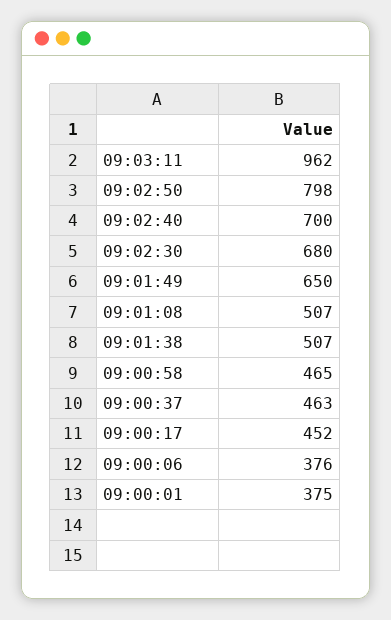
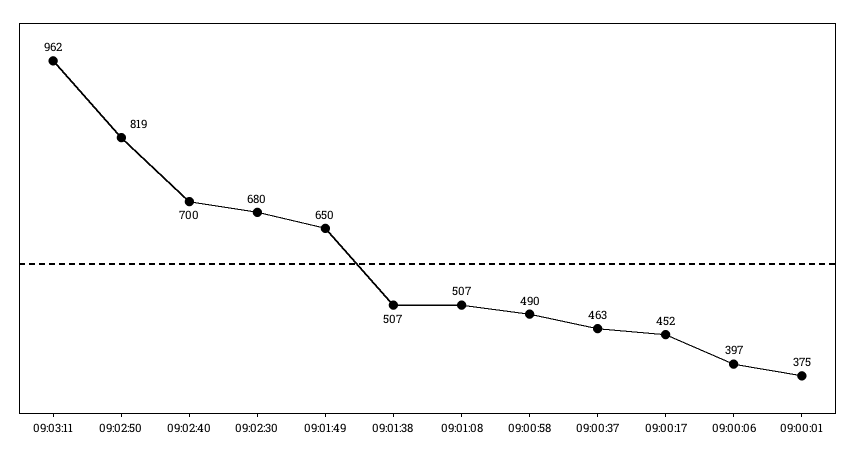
09:02:50: 798 -> 819
09:00:58: 465 -> 490
09:00:06: 376 -> 397

